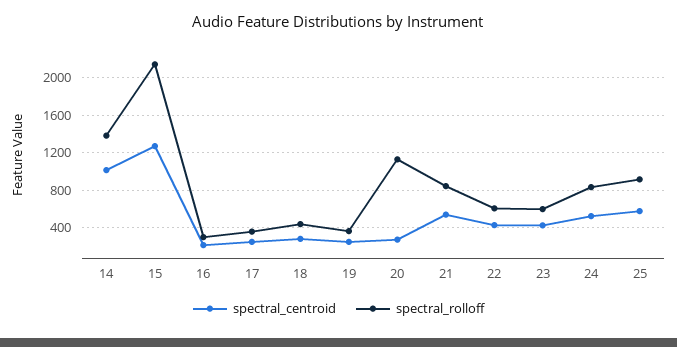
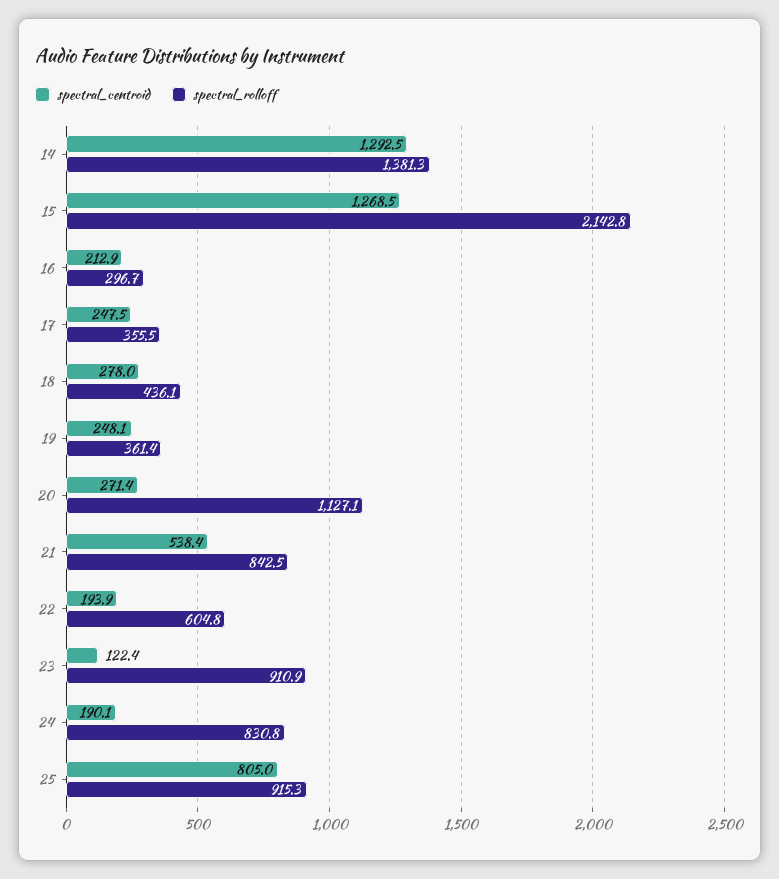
spectral_centroid, 14: 1000 -> 1292.5
spectral_centroid, 22: 400 -> 193.9
spectral_centroid, 23: 400 -> 122.4
spectral_rolloff, 23: 600 -> 910.9
spectral_centroid, 24: 500 -> 190.1
spectral_centroid, 25: 600 -> 805

